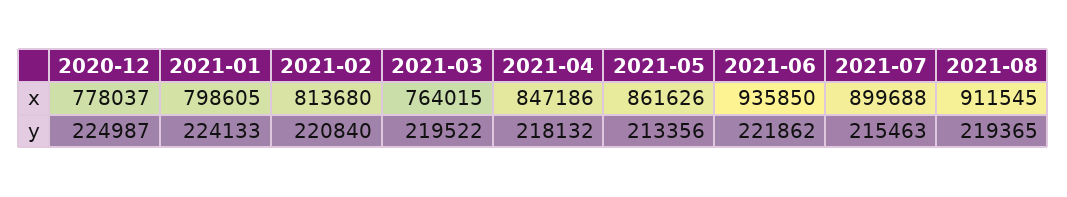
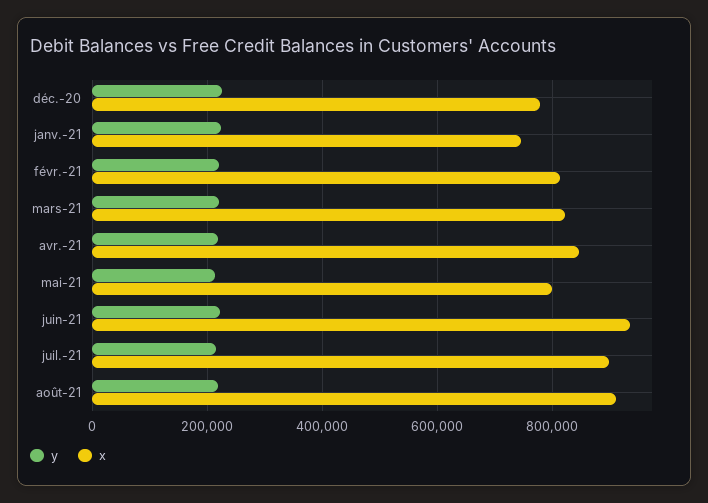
x, 2021-01: 798605 -> 740000
x, 2021-03: 764015 -> 820000
x, 2021-05: 861626 -> 800000

